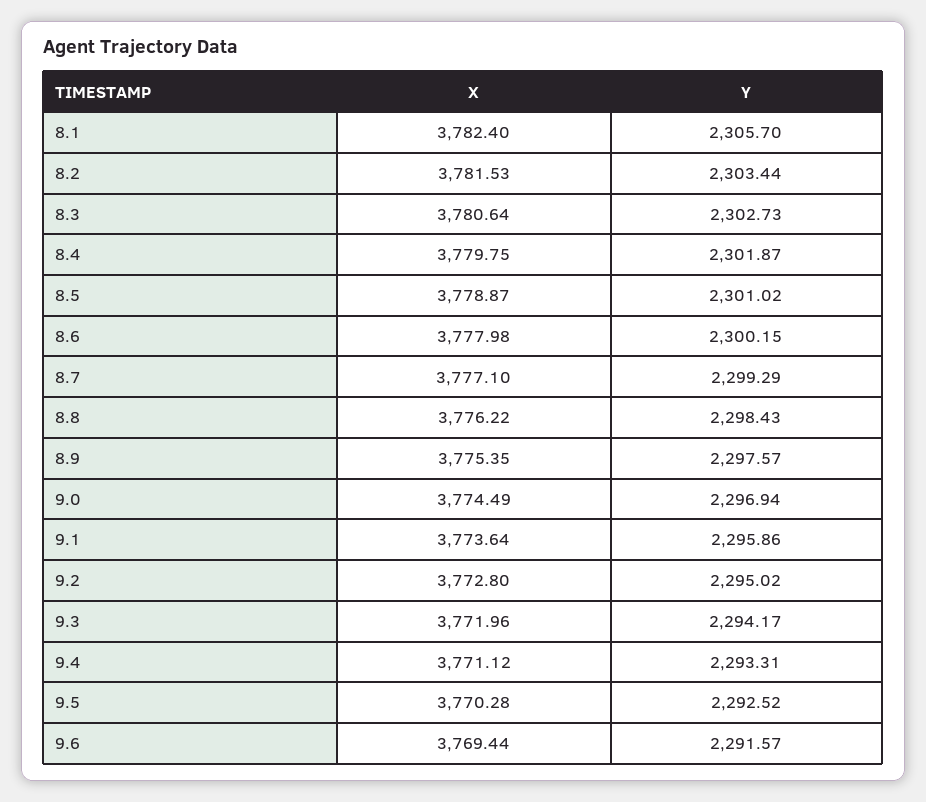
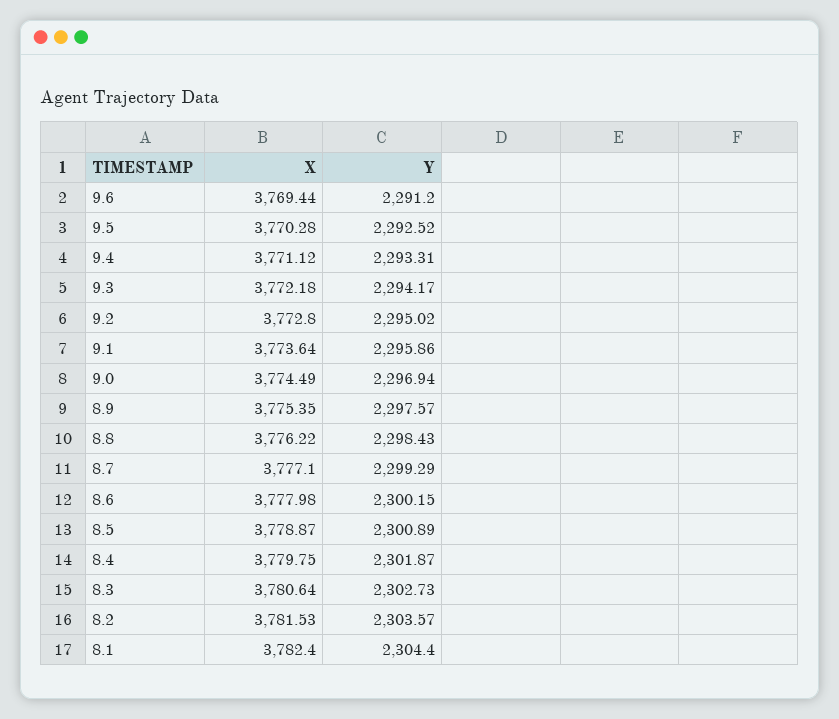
Y, 8.1: 2305.7 -> 2304.4
Y, 8.2: 2303.44 -> 2303.57
Y, 8.5: 2301.02 -> 2300.89
X, 9.3: 3771.96 -> 3772.18
Y, 9.6: 2291.57 -> 2291.2

